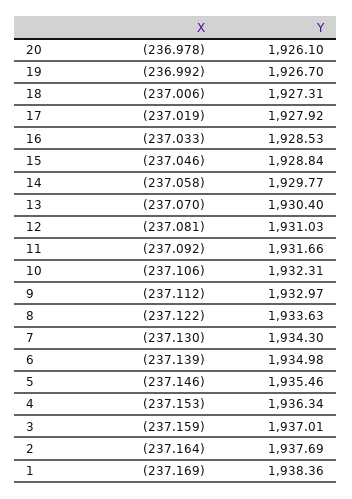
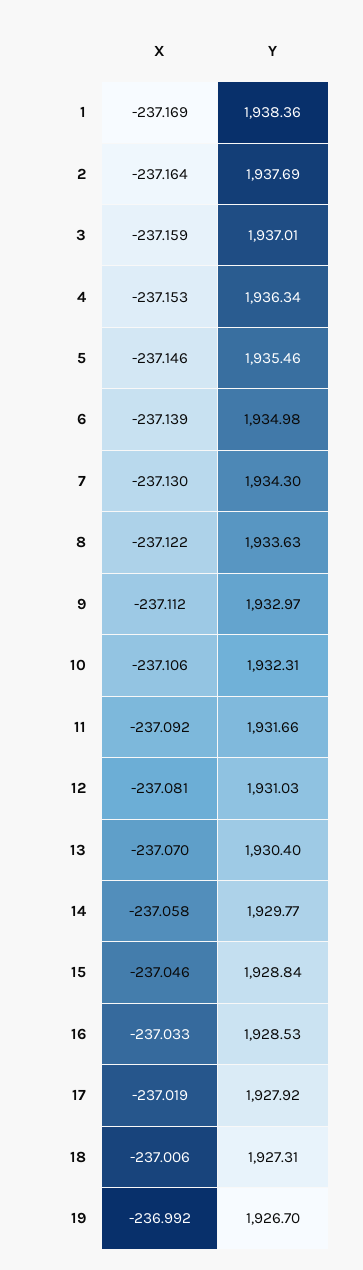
X, 20: -236.978 -> none
Y, 20: 1926.1 -> none

